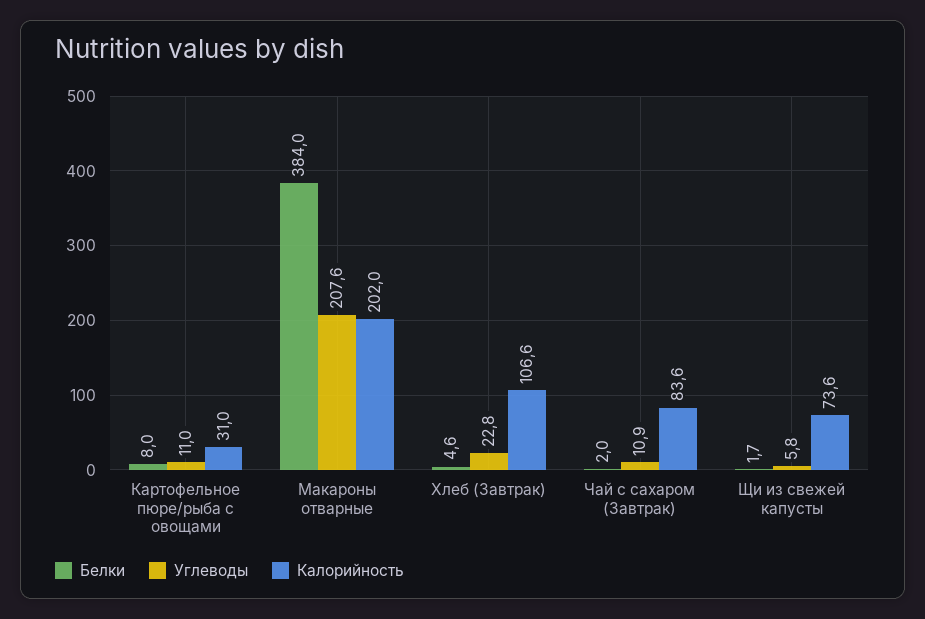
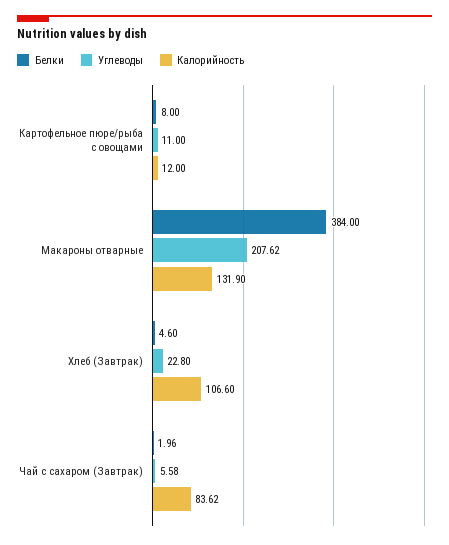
Калорийность, Картофельное пюре/рыба с овощами: 31 -> 12
Калорийность, Макароны отварные: 202 -> 131.9
Углеводы, Чай с сахаром (Завтрак): 10.9 -> 5.58
Белки, Щи из свежей капусты: 1.7 -> none
Углеводы, Щи из свежей капусты: 5.8 -> none
Калорийность, Щи из свежей капусты: 73.6 -> none

